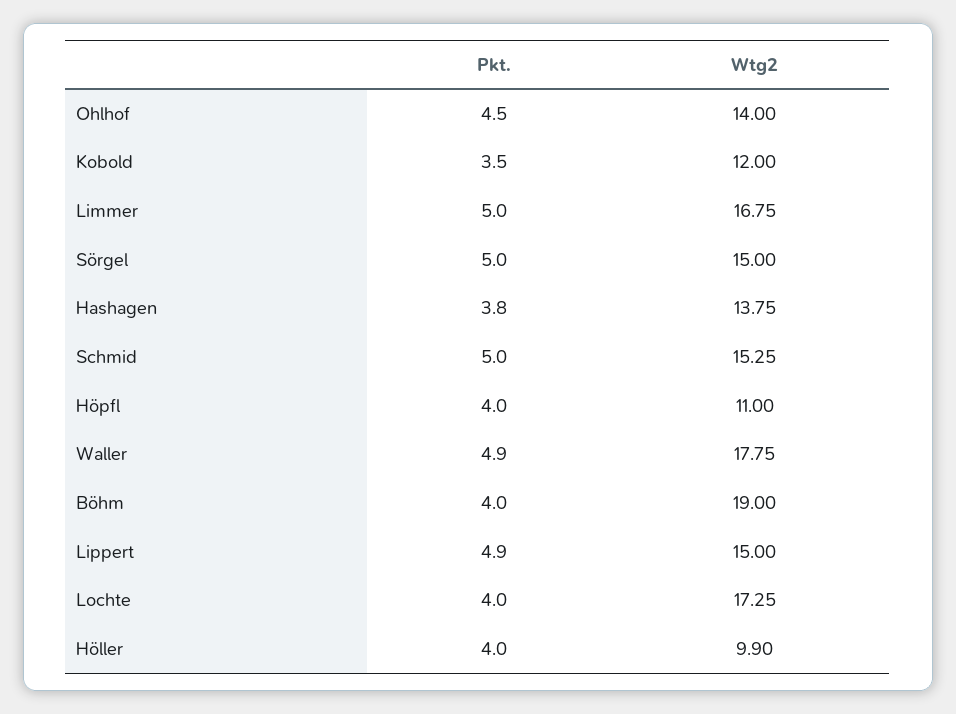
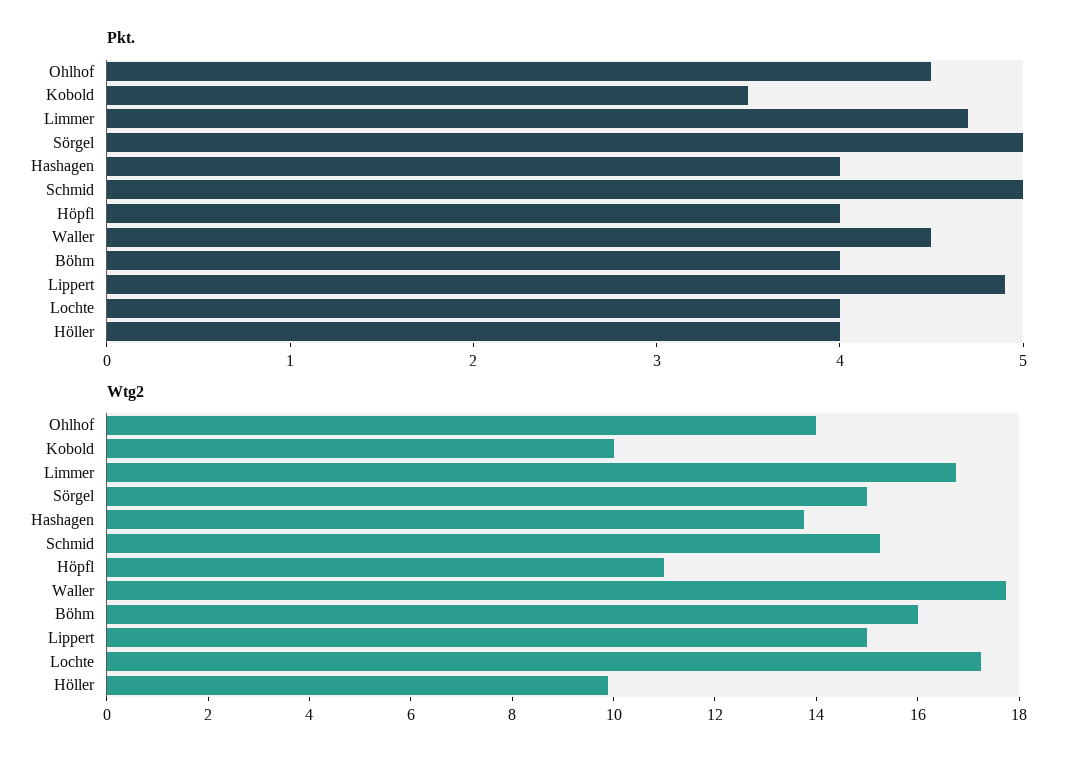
Wtg2, Kobold: 12 -> 10
Pkt., Limmer: 5 -> 4.7
Pkt., Hashagen: 3.8 -> 4
Pkt., Waller: 4.9 -> 4.5
Wtg2, Böhm: 19 -> 16

